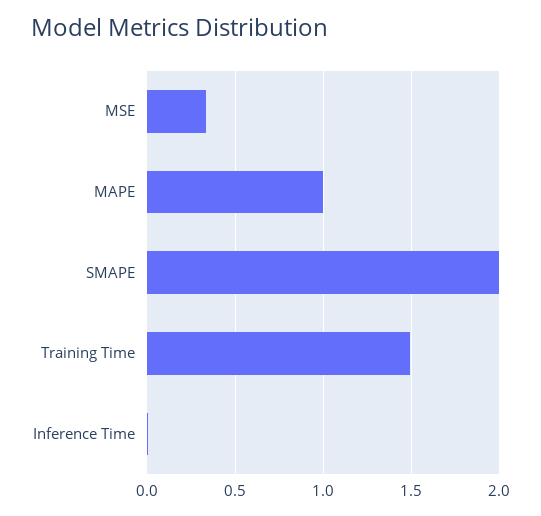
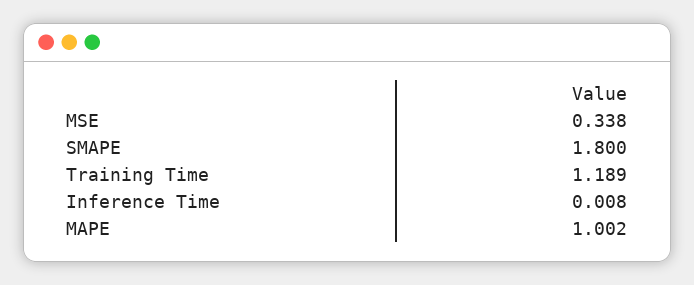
SMAPE: 2 -> 1.8
Training Time: 1.5 -> 1.189

